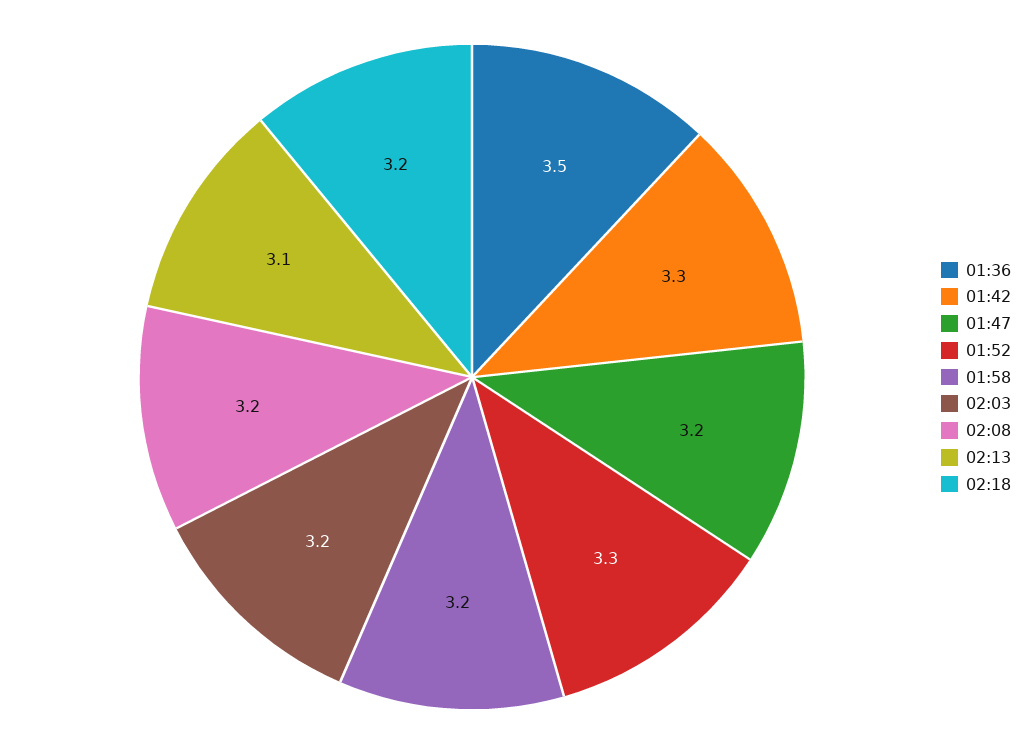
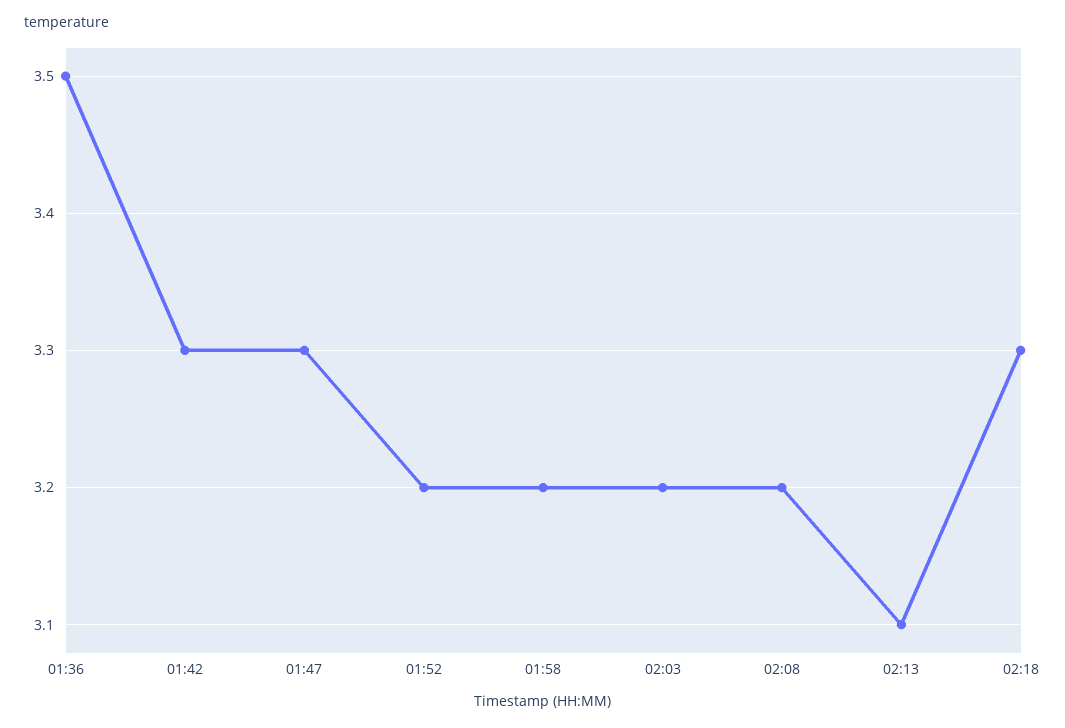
01:47: 3.2 -> 3.3
01:52: 3.3 -> 3.2
02:18: 3.2 -> 3.3

